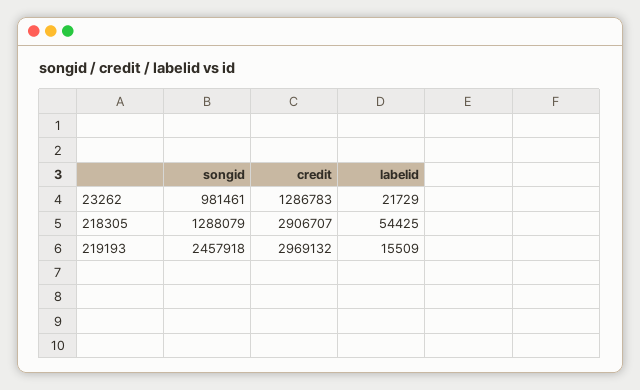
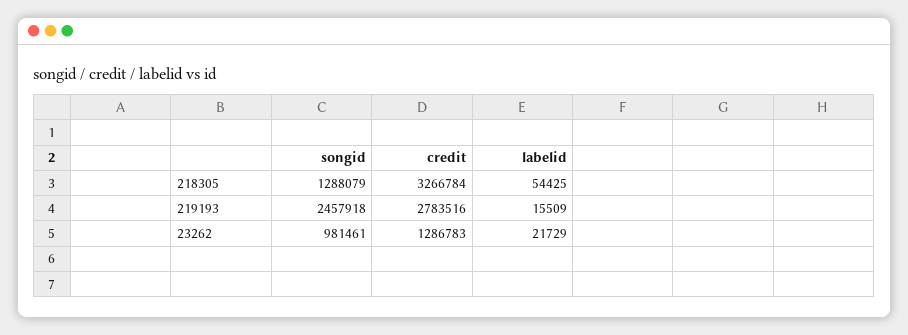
credit, 218305: 2906707 -> 3266784
credit, 219193: 2969132 -> 2783516

